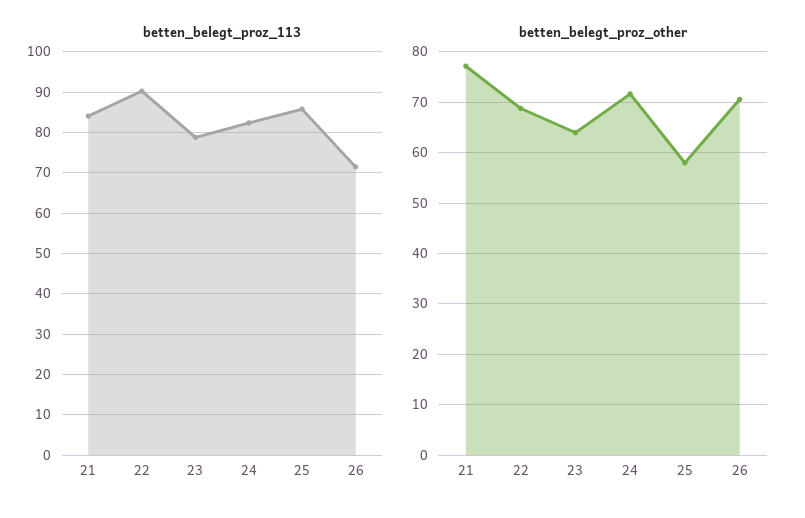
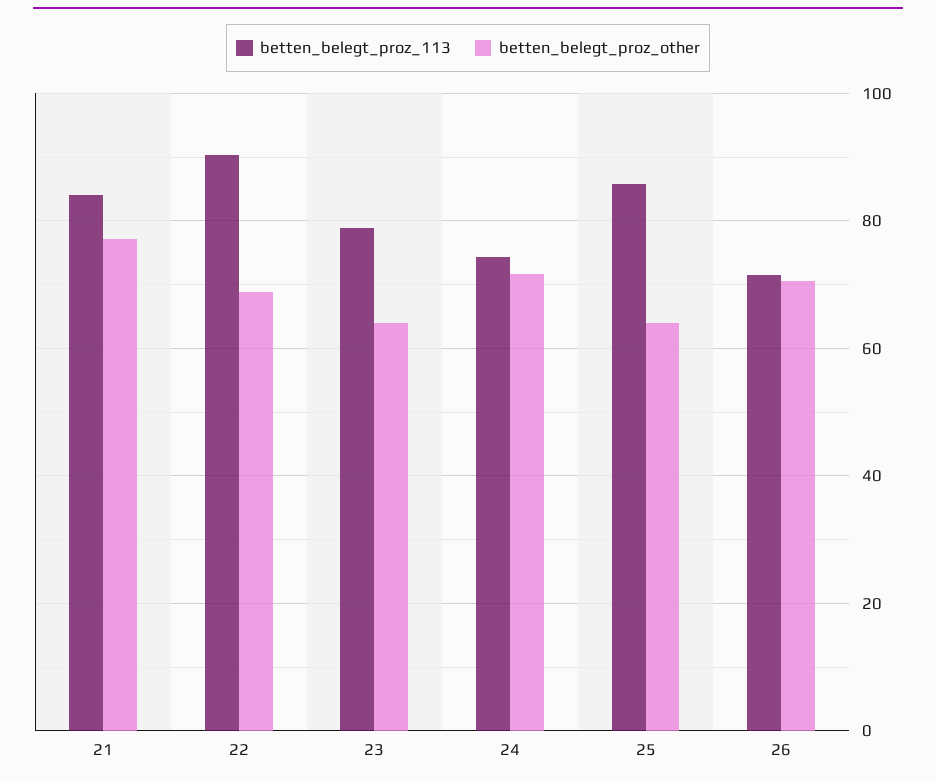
betten_belegt_proz_113, 24: 82 -> 74
betten_belegt_proz_other, 25: 58 -> 64

